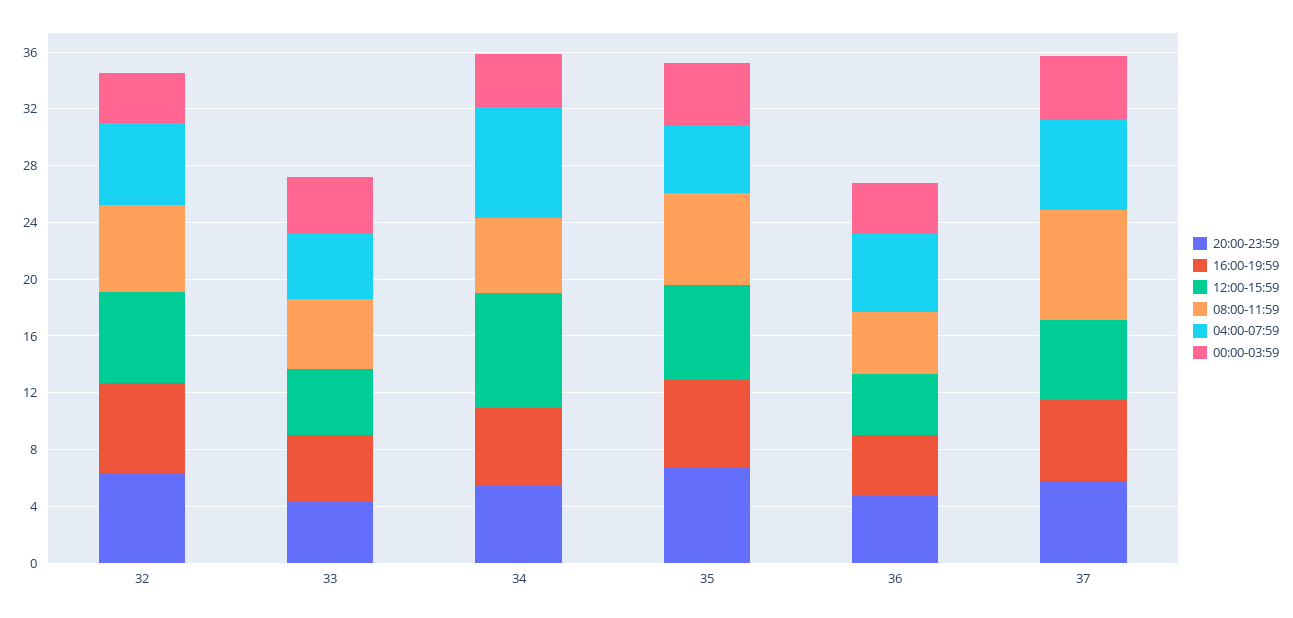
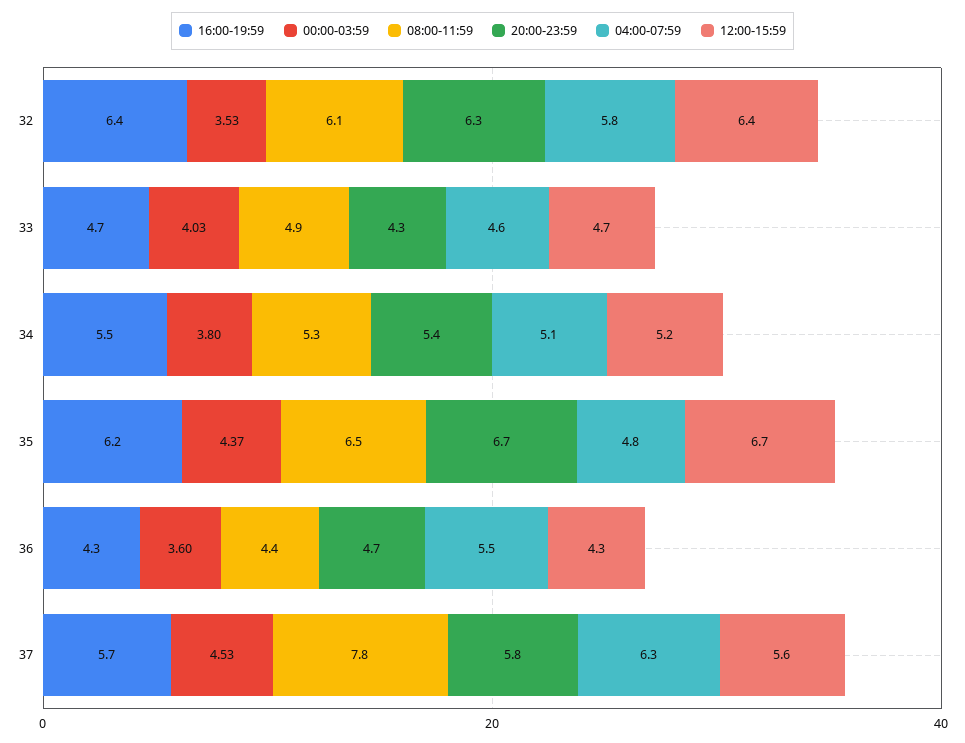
12:00-15:59, 34: 8 -> 5.2
04:00-07:59, 34: 8 -> 5.1

